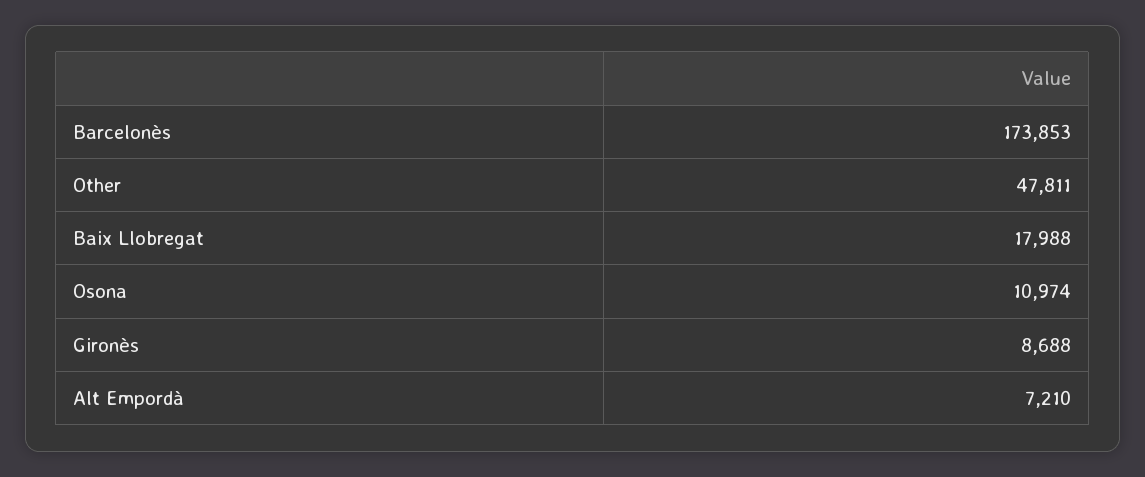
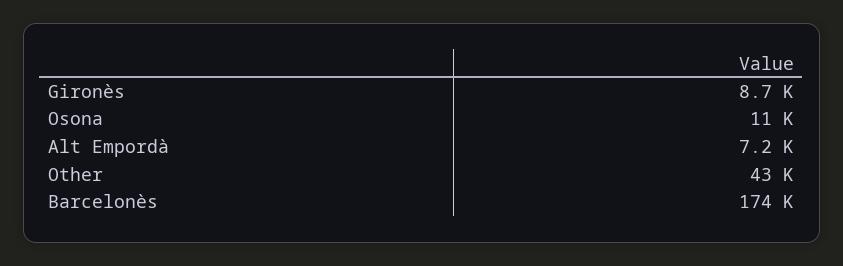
Other: 47811 -> 43000
Baix Llobregat: 17988 -> none

